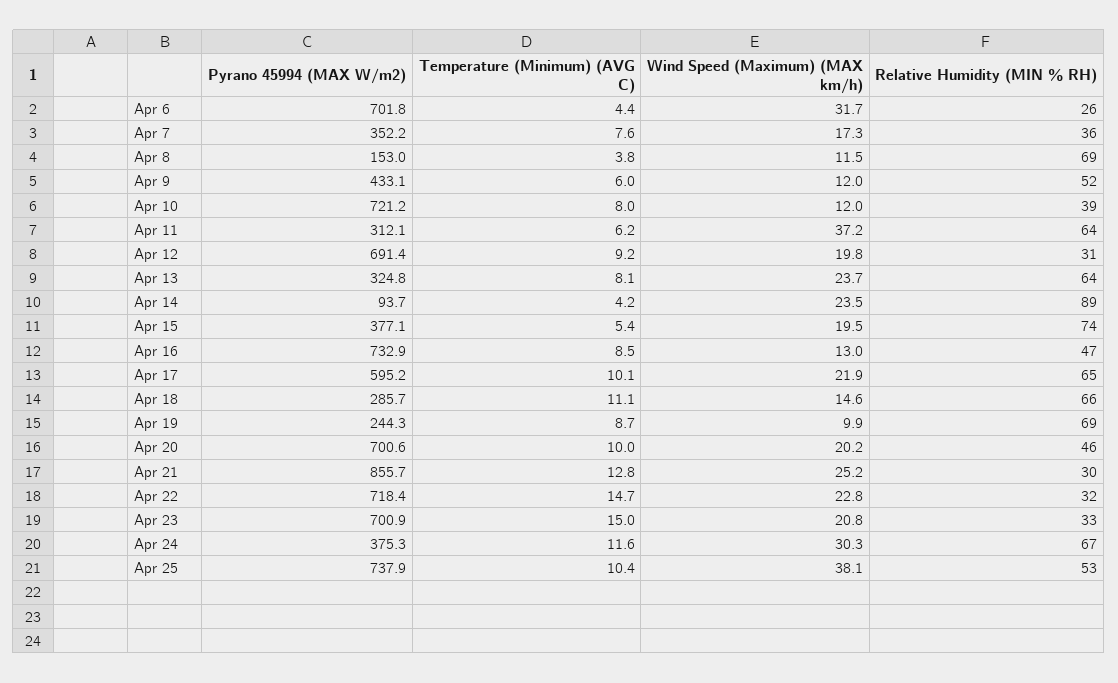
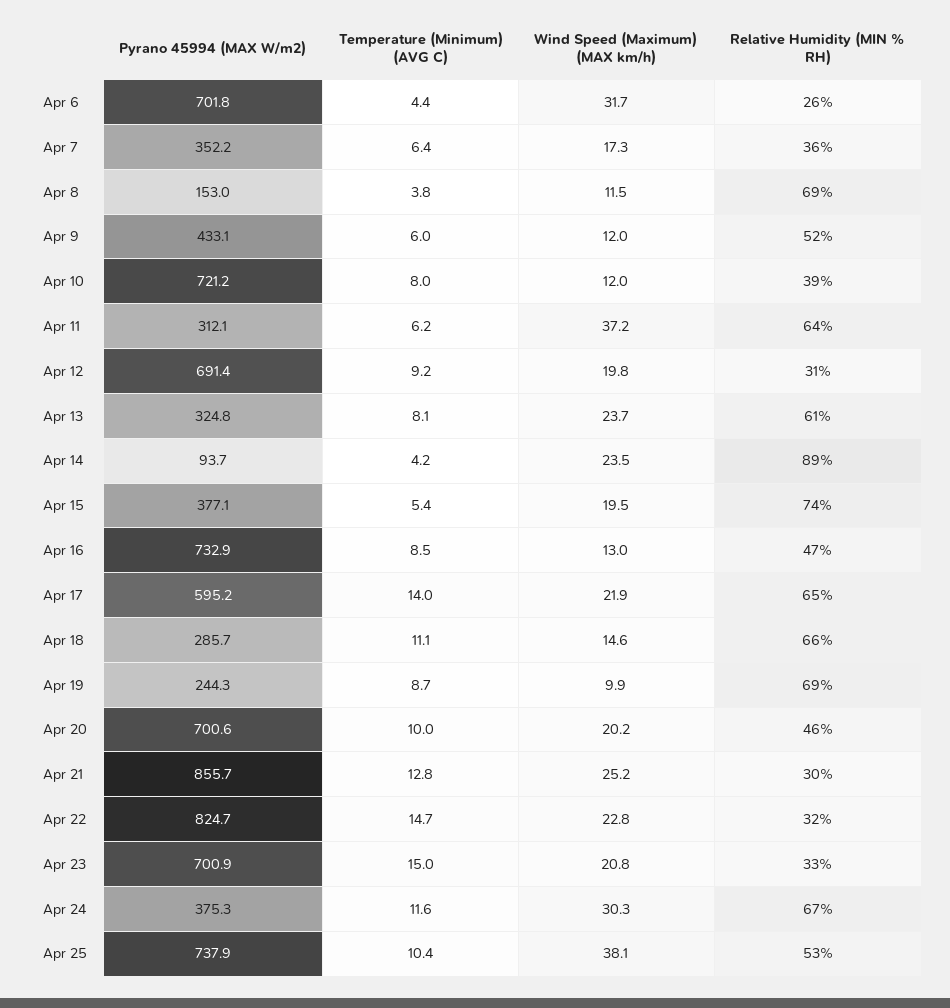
Temperature (Minimum) (AVG C), Apr 7: 7.6 -> 6.4
Relative Humidity (MIN % RH), Apr 13: 64 -> 61
Temperature (Minimum) (AVG C), Apr 17: 10.1 -> 14
Pyrano 45994 (MAX W/m2), Apr 22: 718.4 -> 824.7

